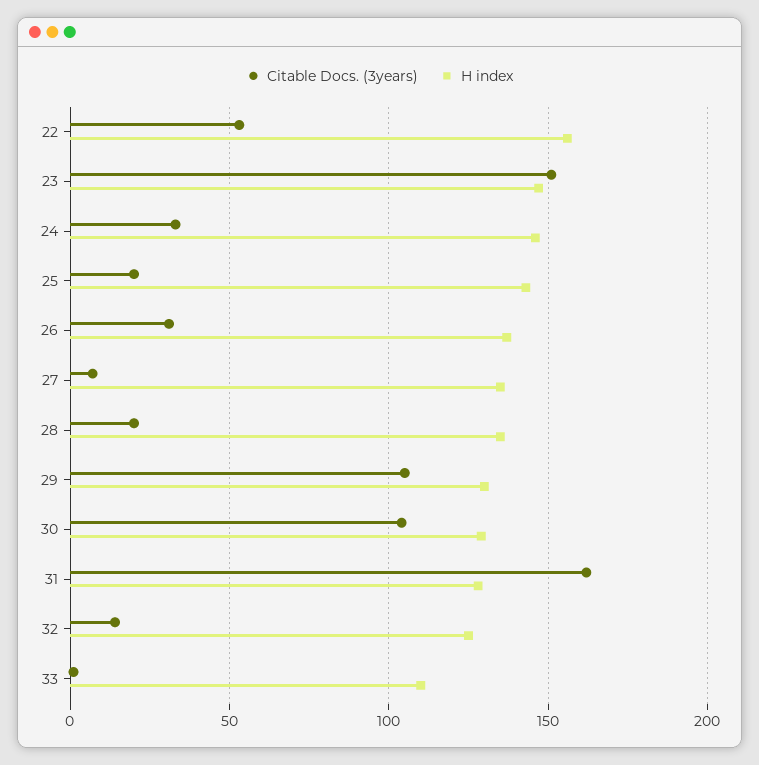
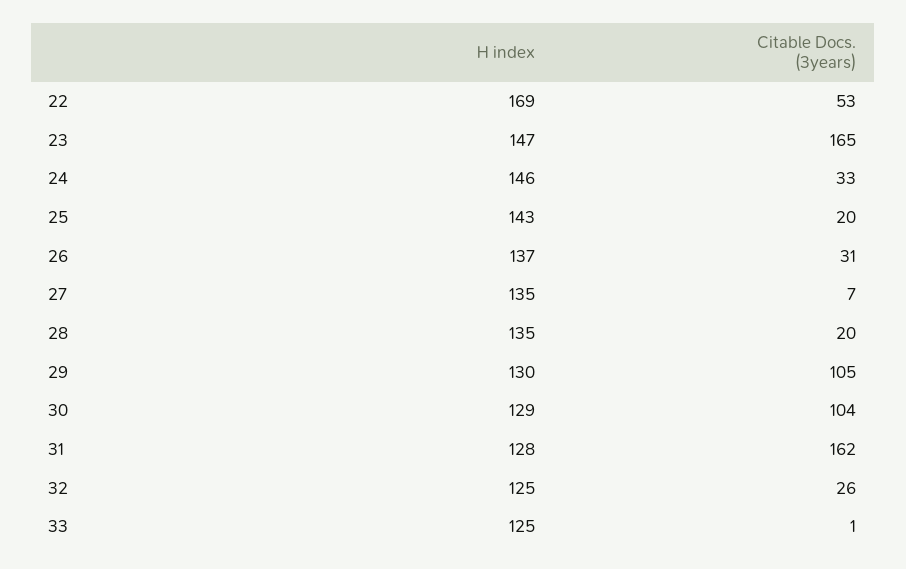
H index, 22: 155 -> 169
Citable Docs. (3years), 23: 150 -> 165
Citable Docs. (3years), 32: 15 -> 26
H index, 33: 110 -> 125

